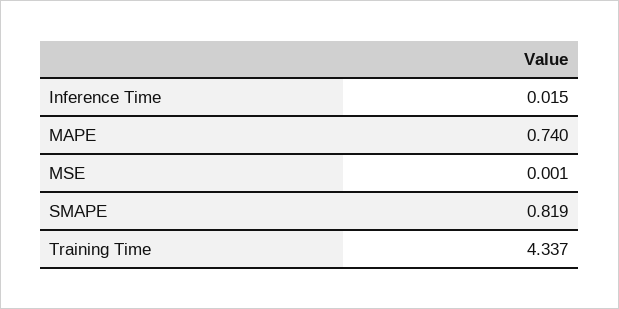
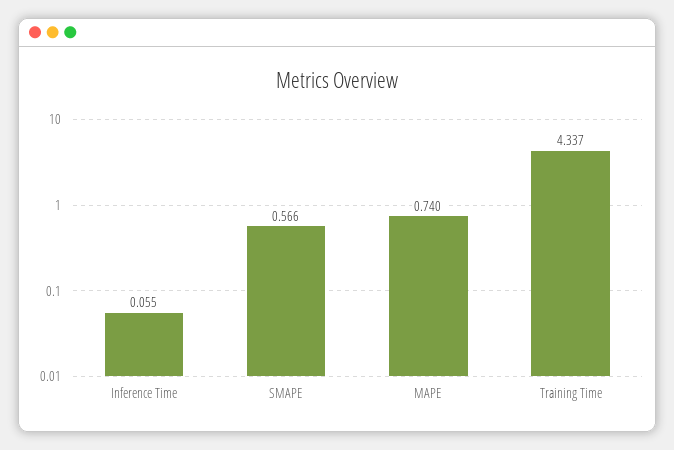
Inference Time: 0.015 -> 0.055
MSE: 0.001 -> none
SMAPE: 0.819 -> 0.566

